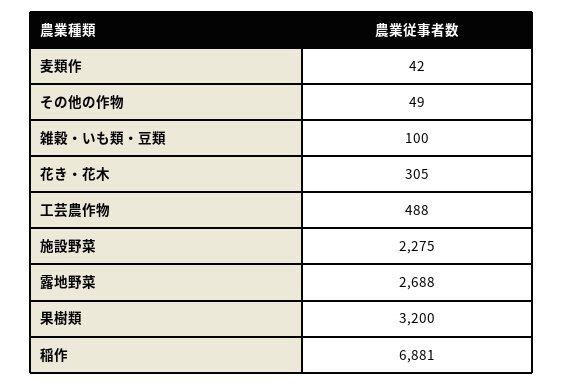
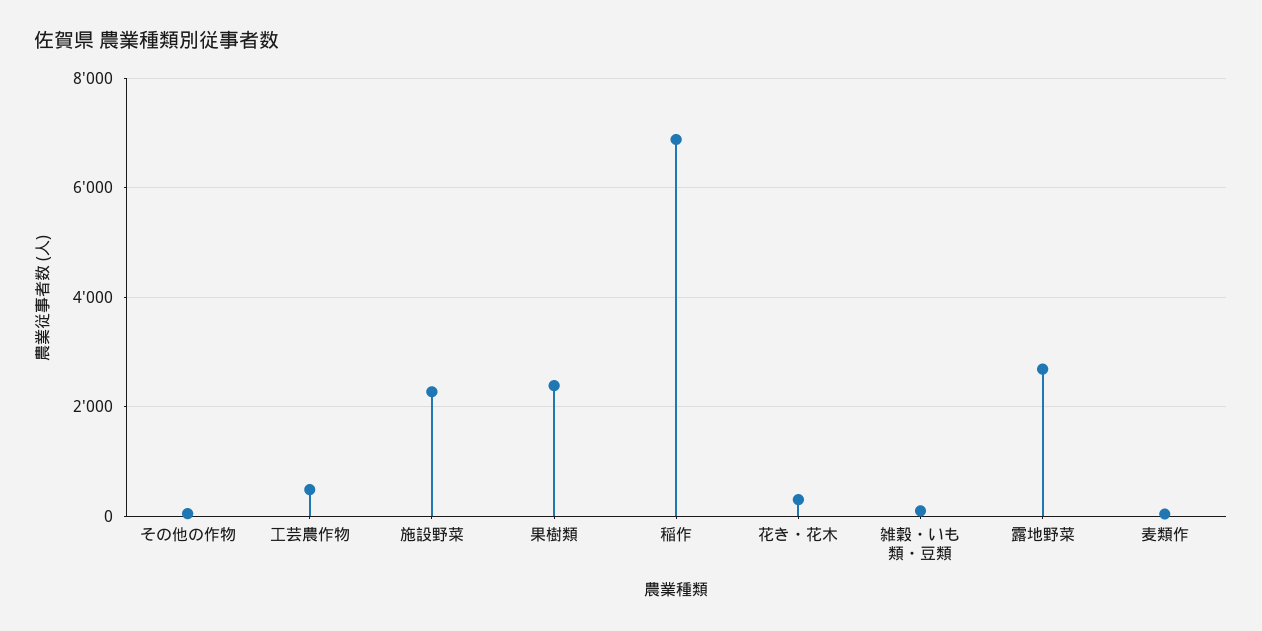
果樹類: 3200 -> 2400

